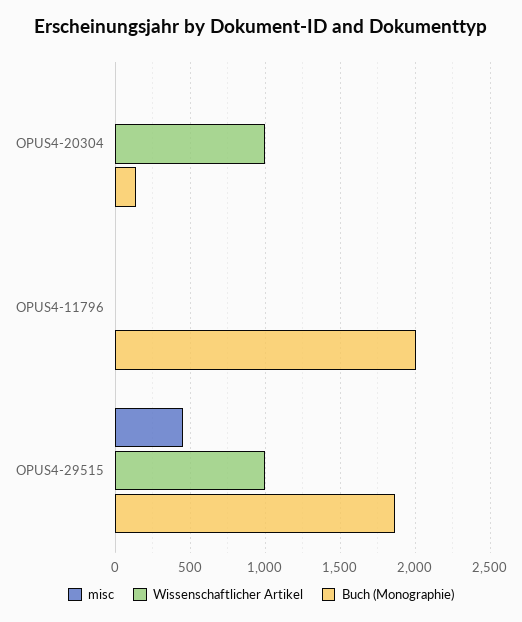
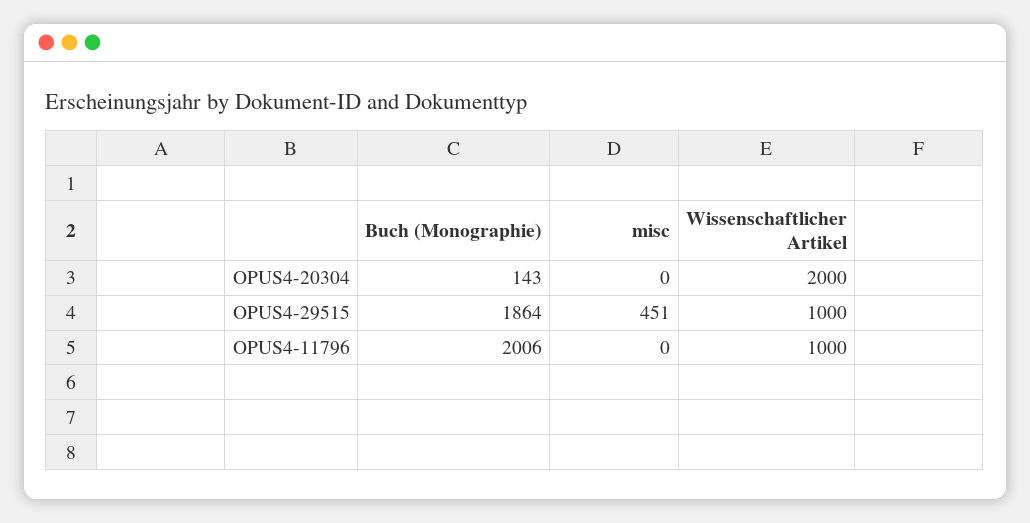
Wissenschaftlicher Artikel, OPUS4-20304: 1000 -> 2000
Wissenschaftlicher Artikel, OPUS4-11796: 0 -> 1000

